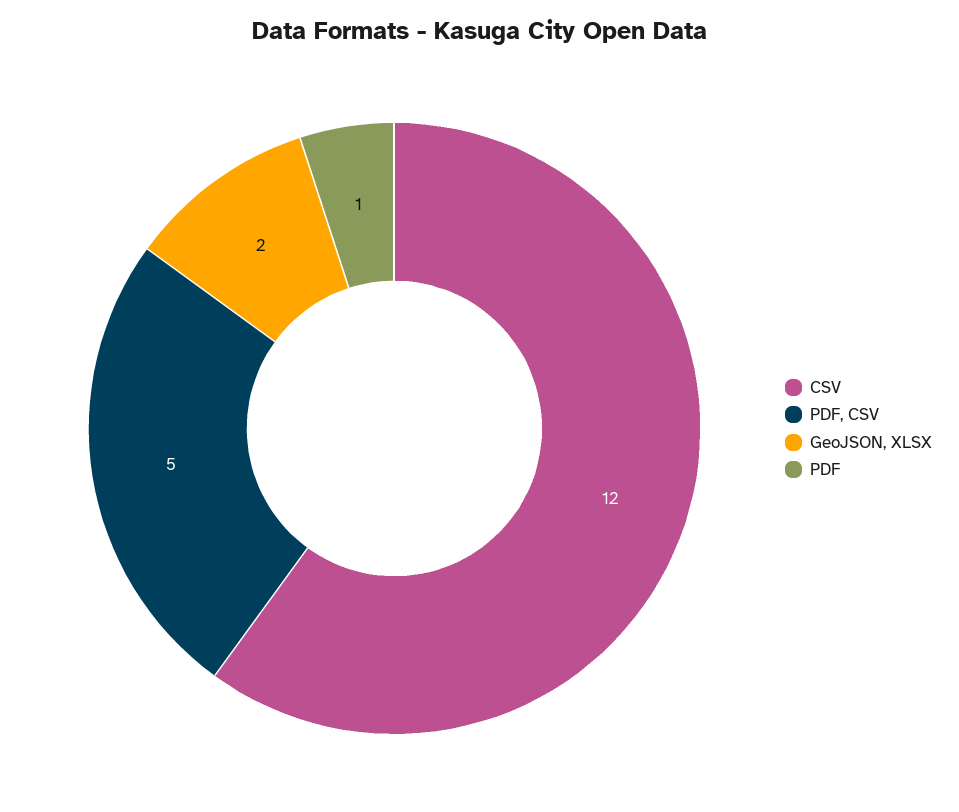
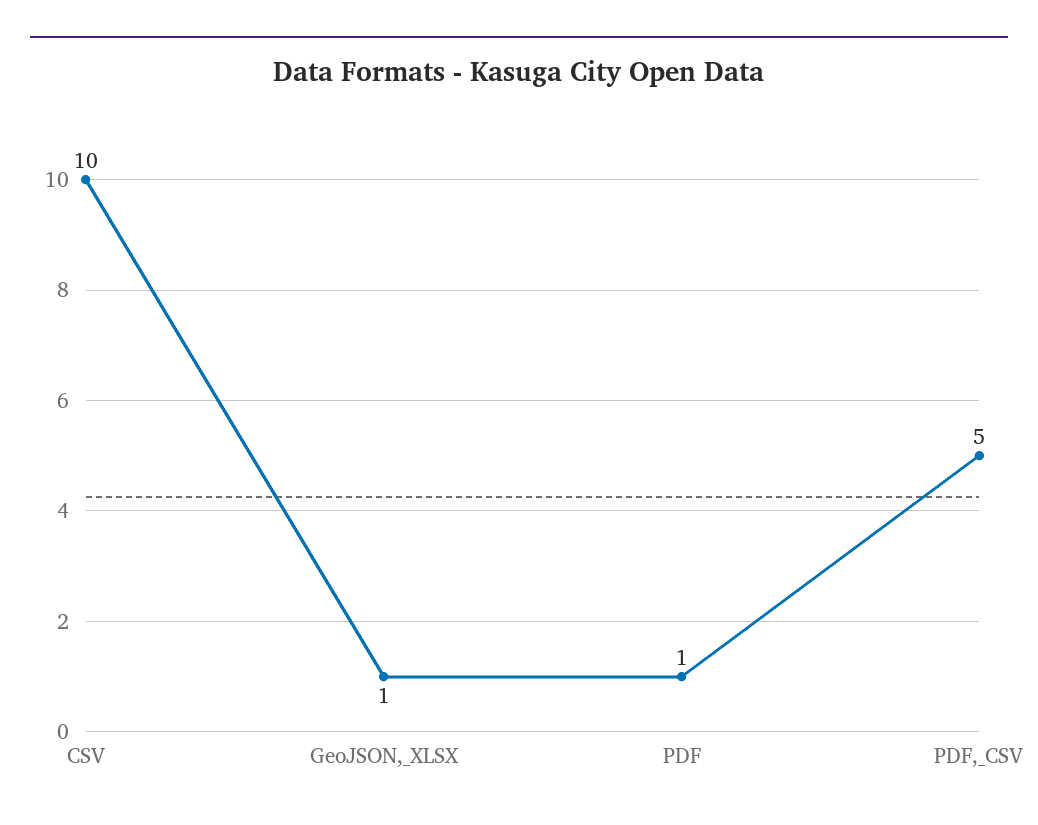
CSV: 12 -> 10
GeoJSON, XLSX: 2 -> 1

